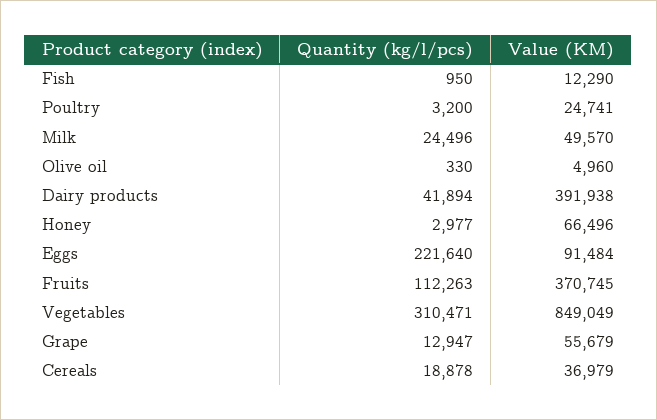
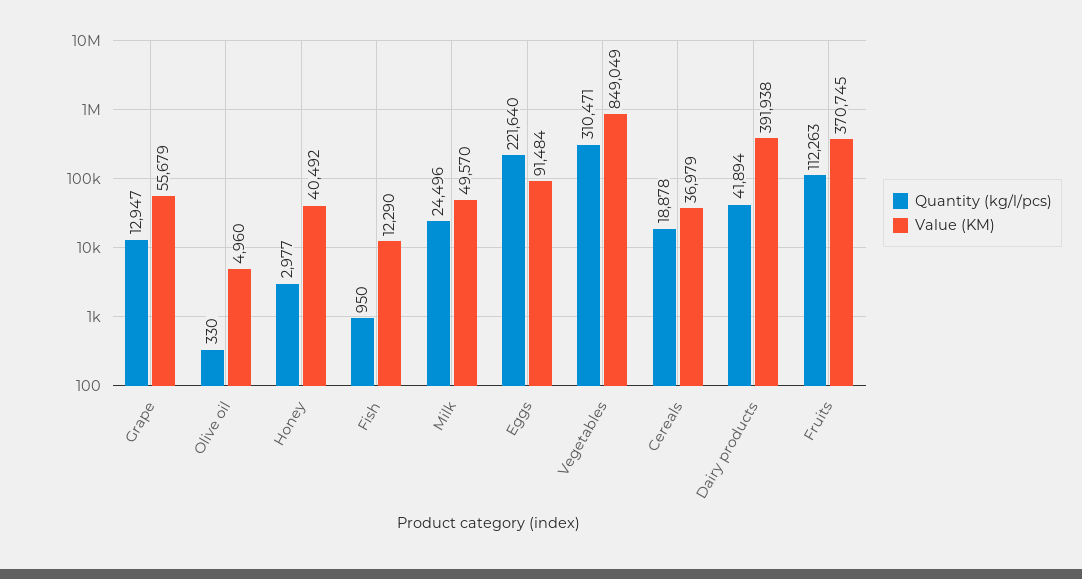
Quantity (kg/l/pcs), Poultry: 3200 -> none
Value (KM), Poultry: 24741 -> none
Value (KM), Honey: 66496 -> 40492

